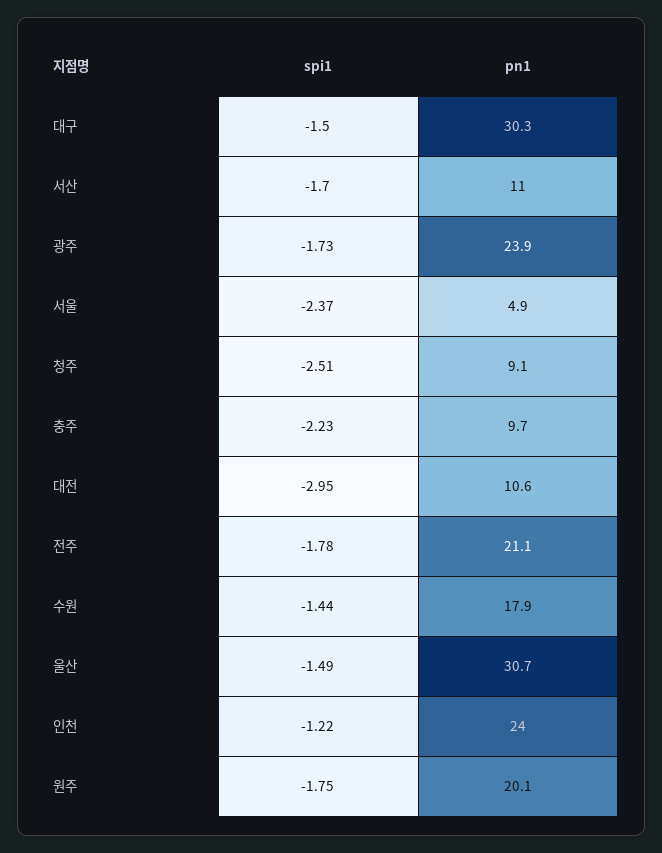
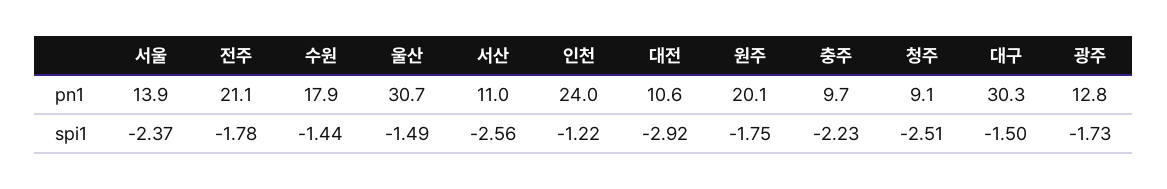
spi1, 서산: -1.7 -> -2.56
pn1, 광주: 23.9 -> 12.8
pn1, 서울: 4.9 -> 13.9
spi1, 대전: -2.95 -> -2.92

